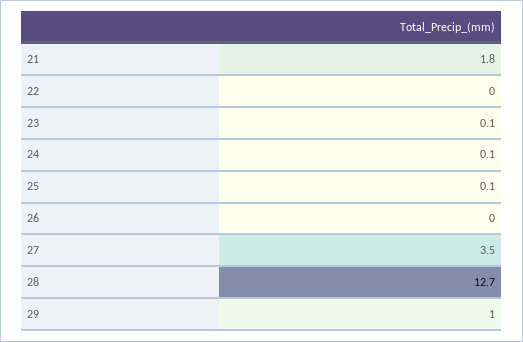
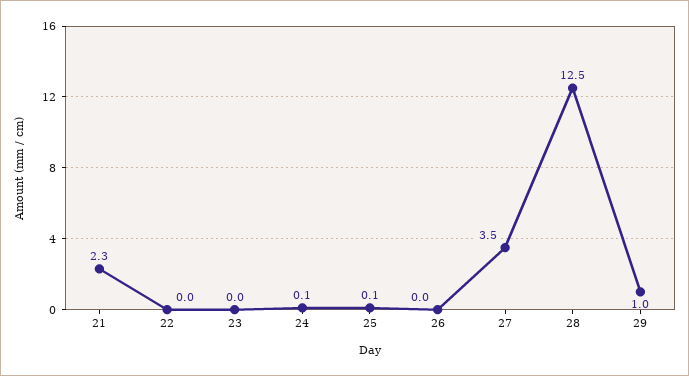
21: 1.8 -> 2.3
23: 0.1 -> 0
28: 12.7 -> 12.5

